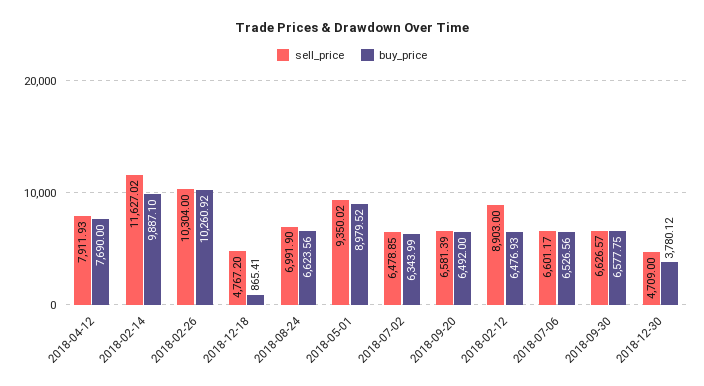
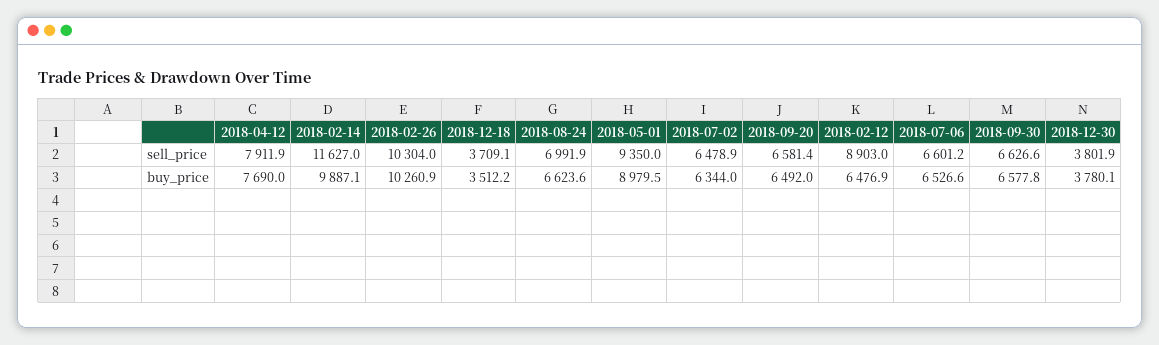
sell_price, 2018-12-18: 4767.2 -> 3709.1
buy_price, 2018-12-18: 865.41 -> 3512.2
sell_price, 2018-12-30: 4709 -> 3801.9

